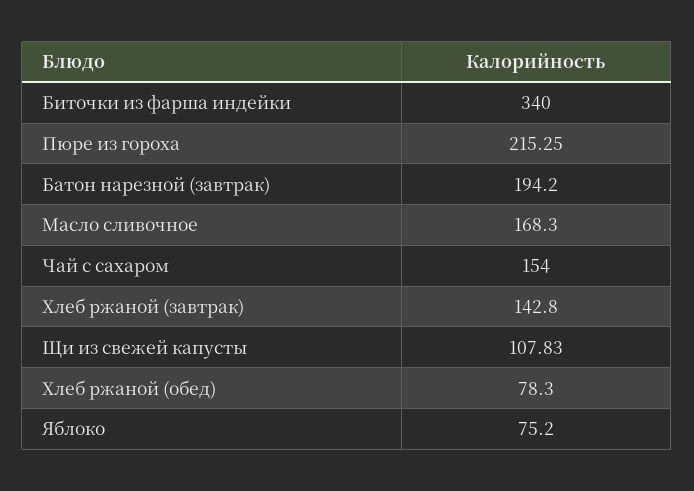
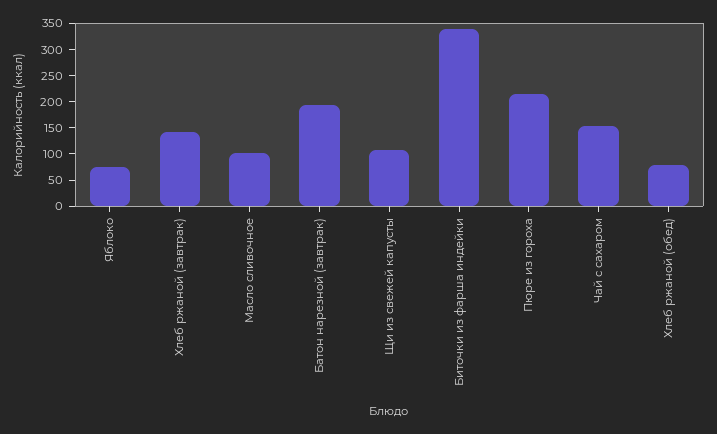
Масло сливочное: 168.3 -> 100

